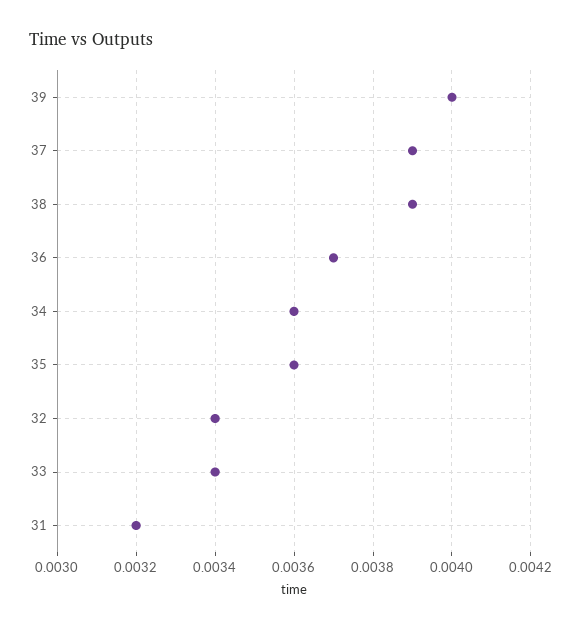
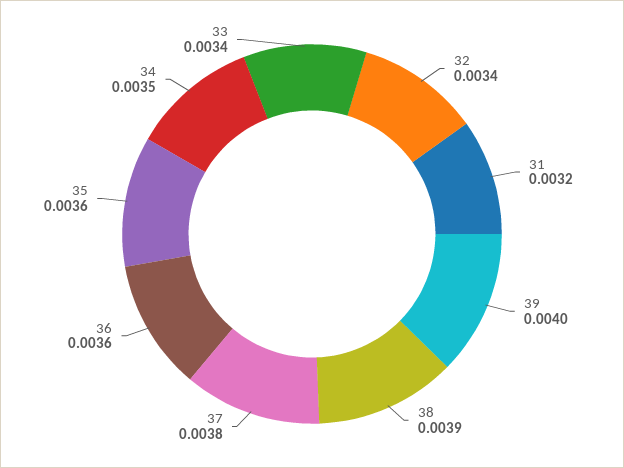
37: 0.0039 -> 0.0038
36: 0.0037 -> 0.0036
34: 0.0036 -> 0.0035

